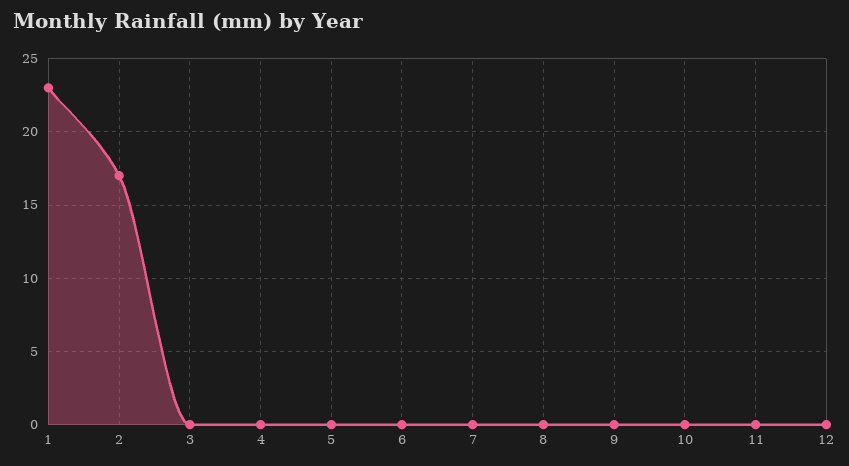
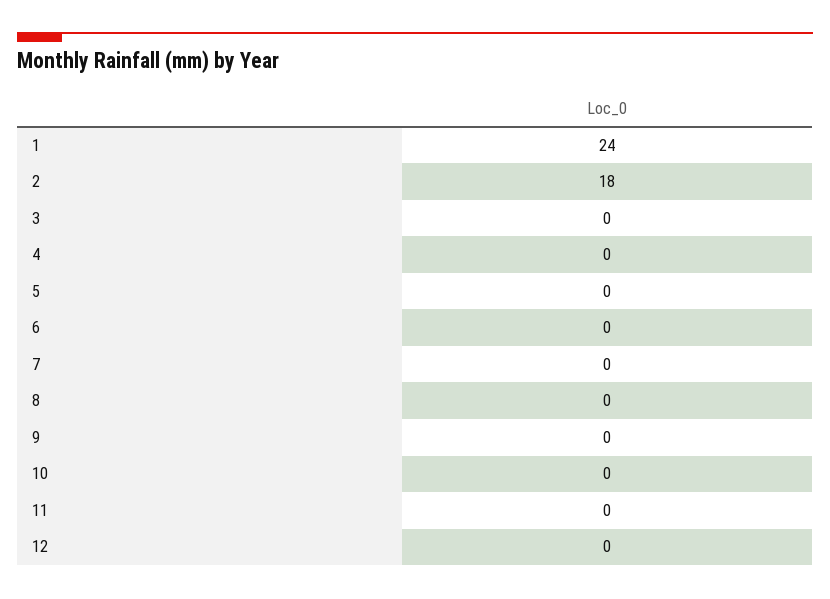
1: 23 -> 24
2: 17 -> 18

